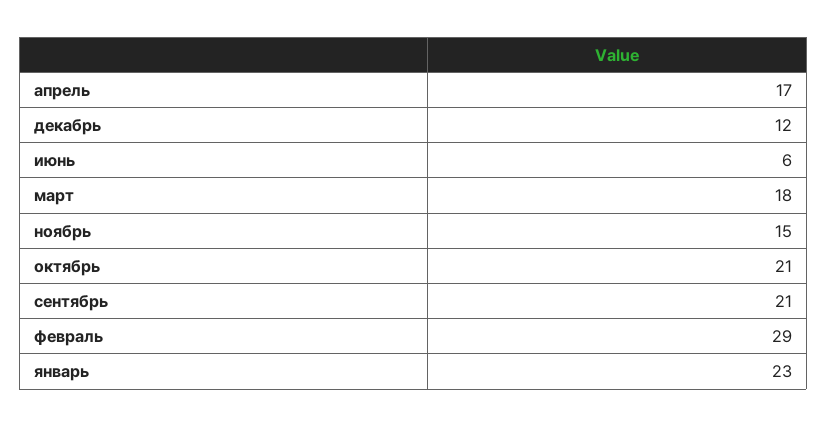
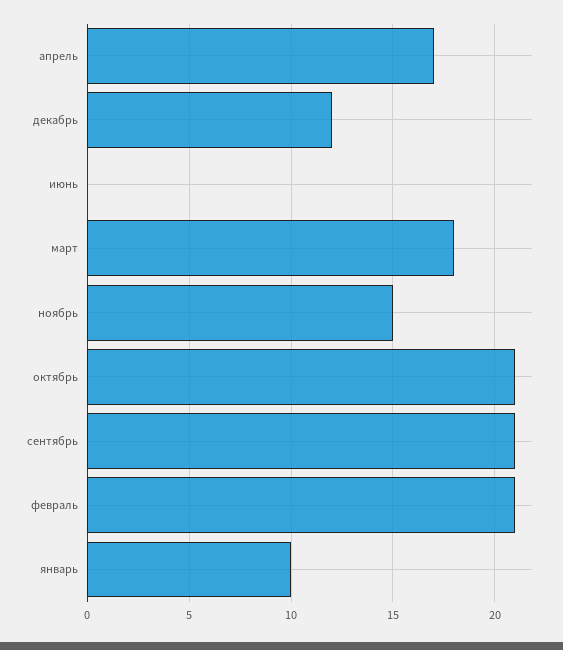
июнь: 6 -> 0
февраль: 29 -> 21
январь: 23 -> 10

